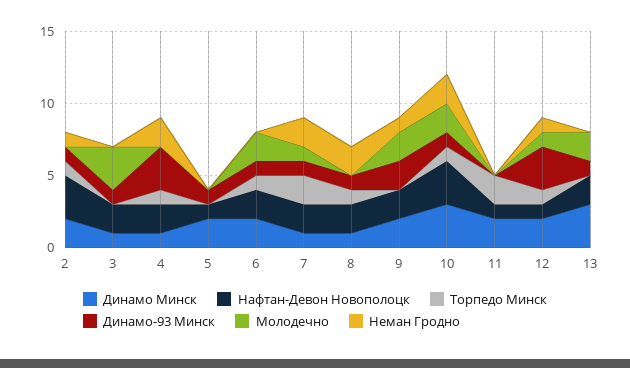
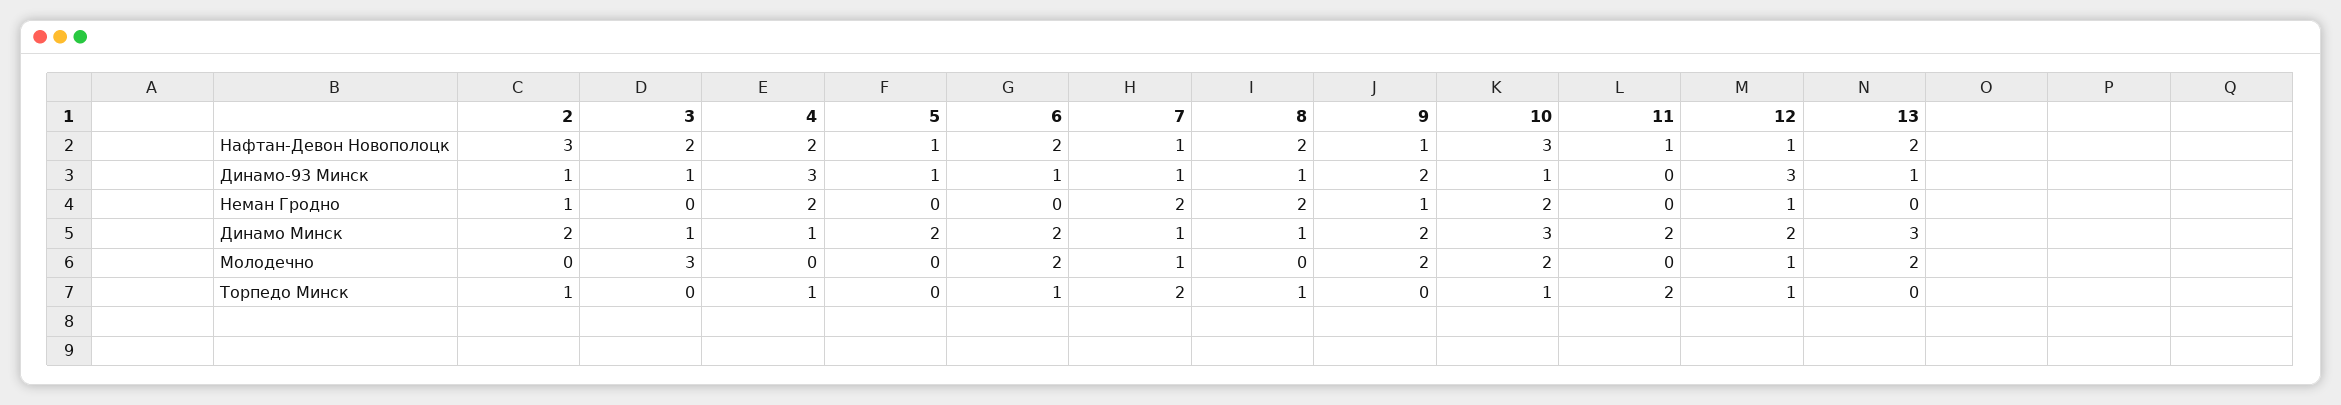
Нафтан-Девон Новополоцк, 7: 2 -> 1
Нафтан-Девон Новополоцк, 9: 2 -> 1

